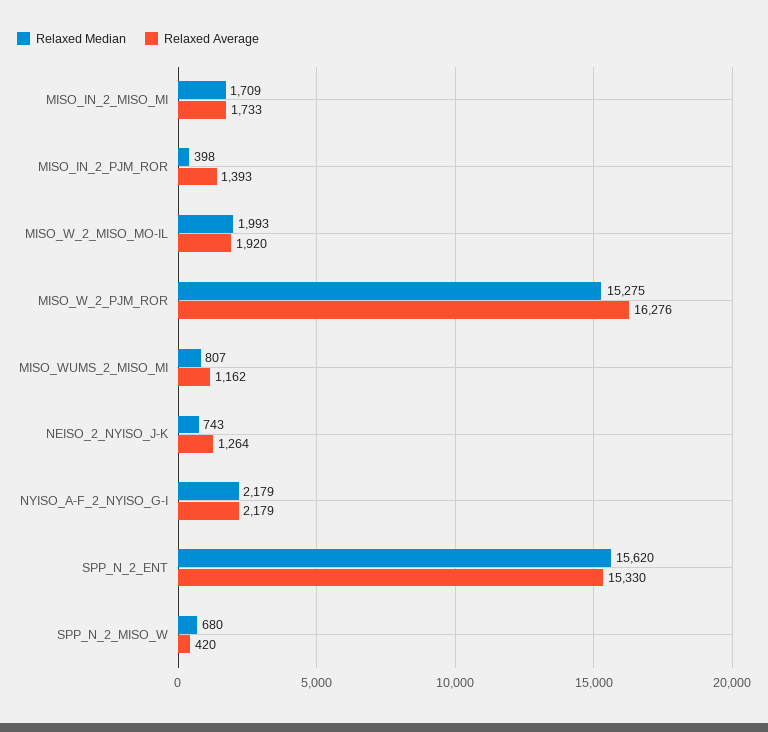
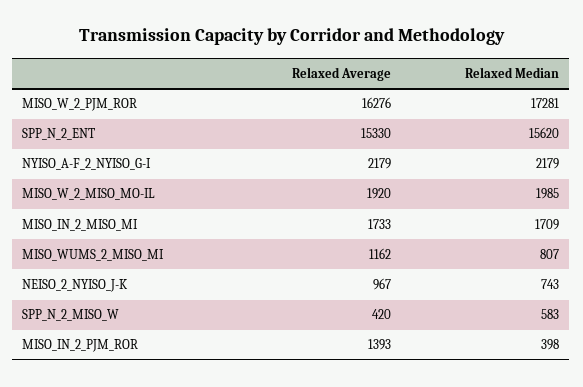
Relaxed Median, MISO_W_2_MISO_MO-IL: 1993 -> 1985
Relaxed Median, MISO_W_2_PJM_ROR: 15275 -> 17281
Relaxed Average, NEISO_2_NYISO_J-K: 1264 -> 967
Relaxed Median, SPP_N_2_MISO_W: 680 -> 583

